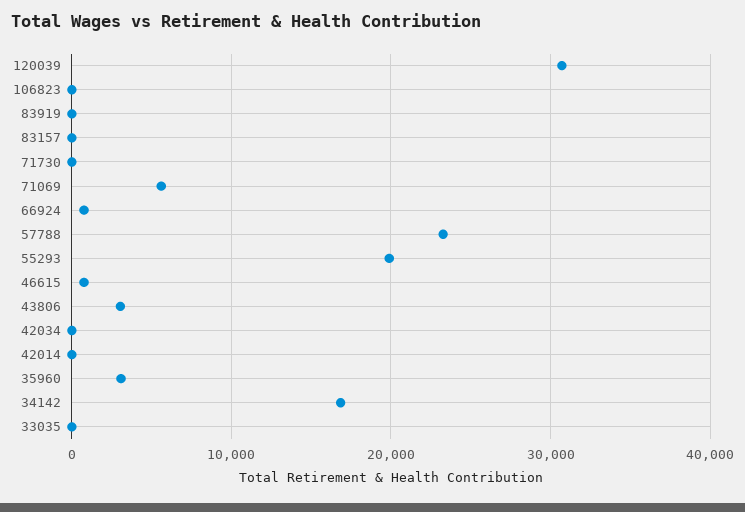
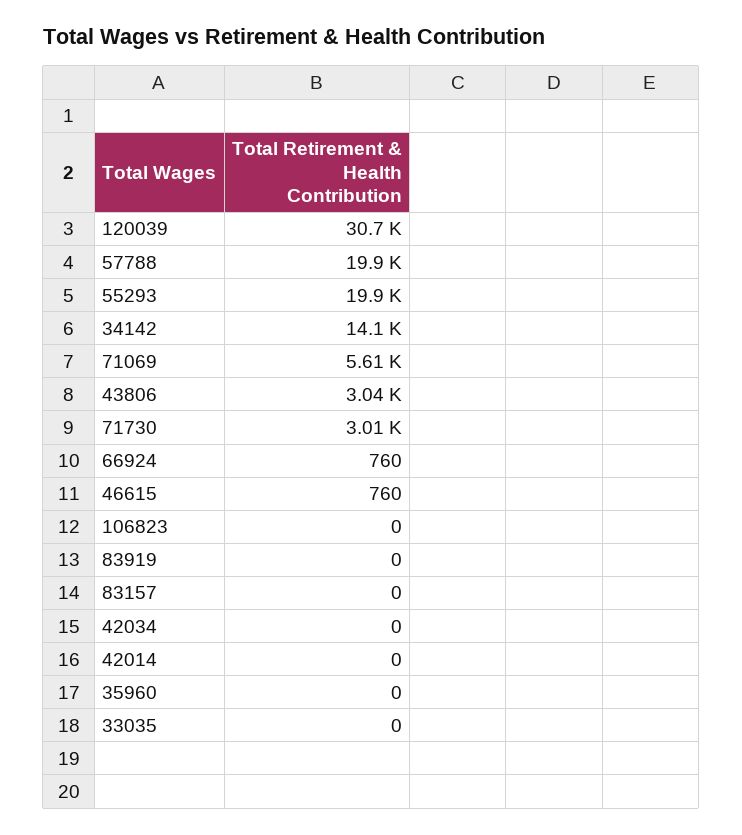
71730: 0 -> 3010
57788: 23000 -> 19900
35960: 3000 -> 0
34142: 17000 -> 14100

